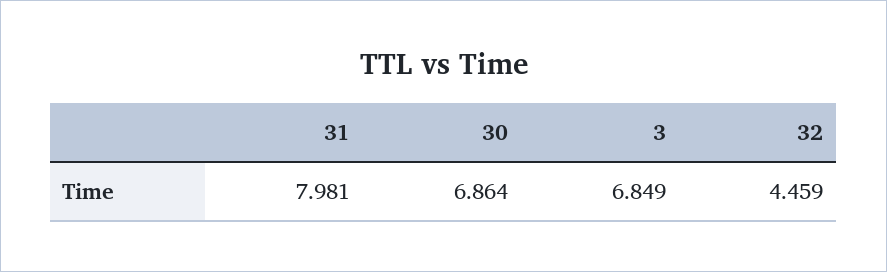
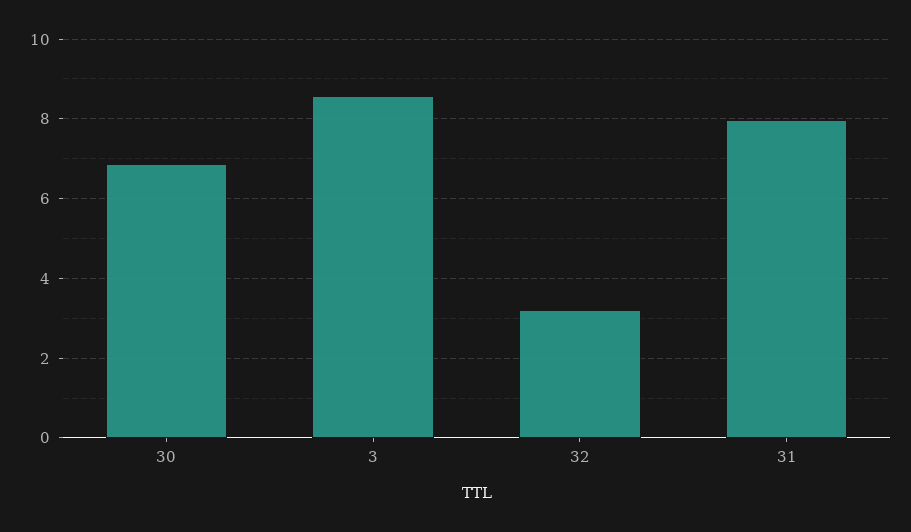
3: 6.849 -> 8.6
32: 4.459 -> 3.2

